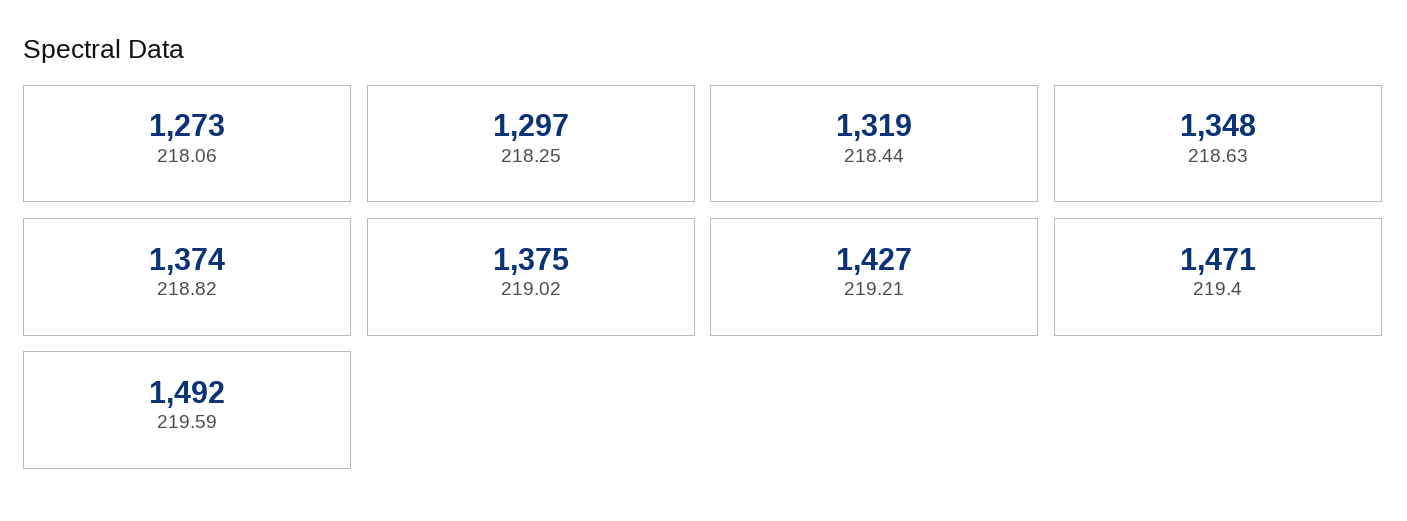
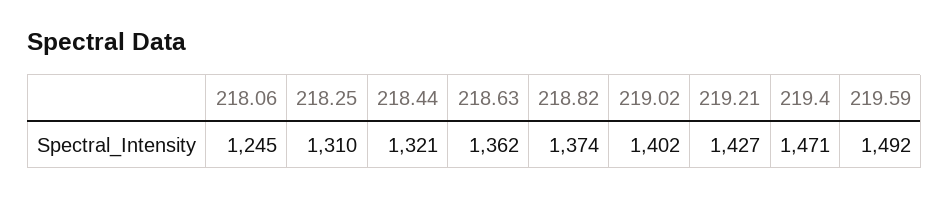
218.06: 1273 -> 1245
218.25: 1297 -> 1310
218.44: 1319 -> 1321
218.63: 1348 -> 1362
219.02: 1375 -> 1402

